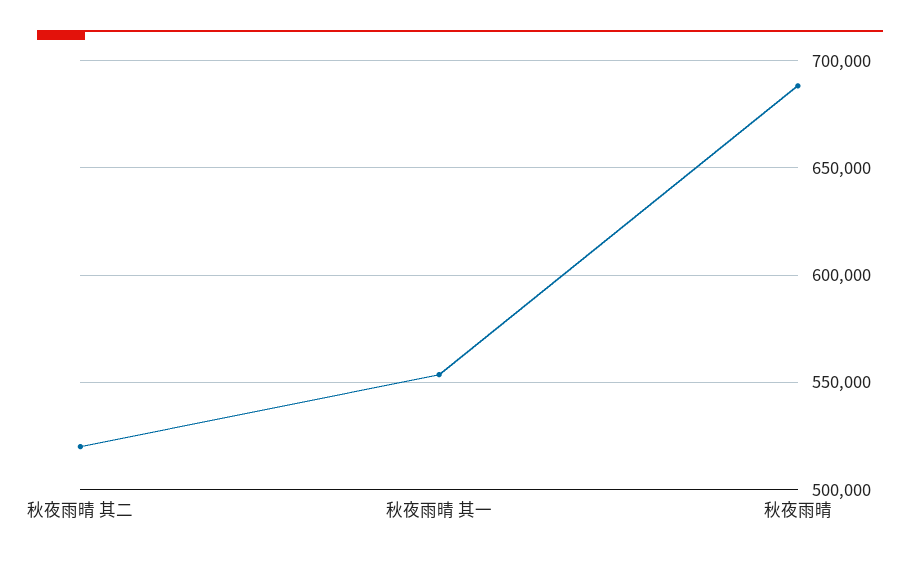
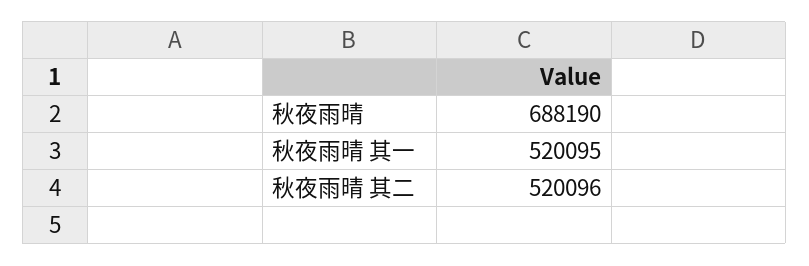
秋夜雨晴 其一: 555000 -> 520095

